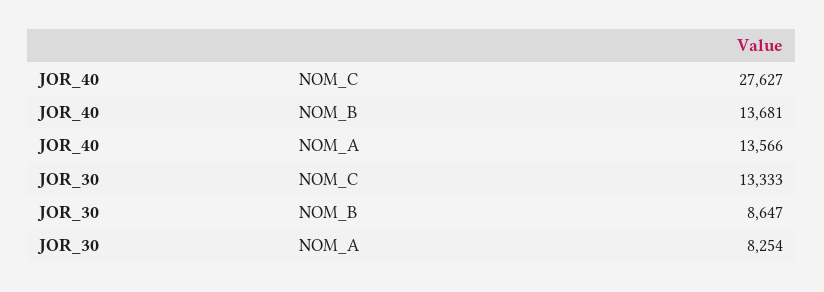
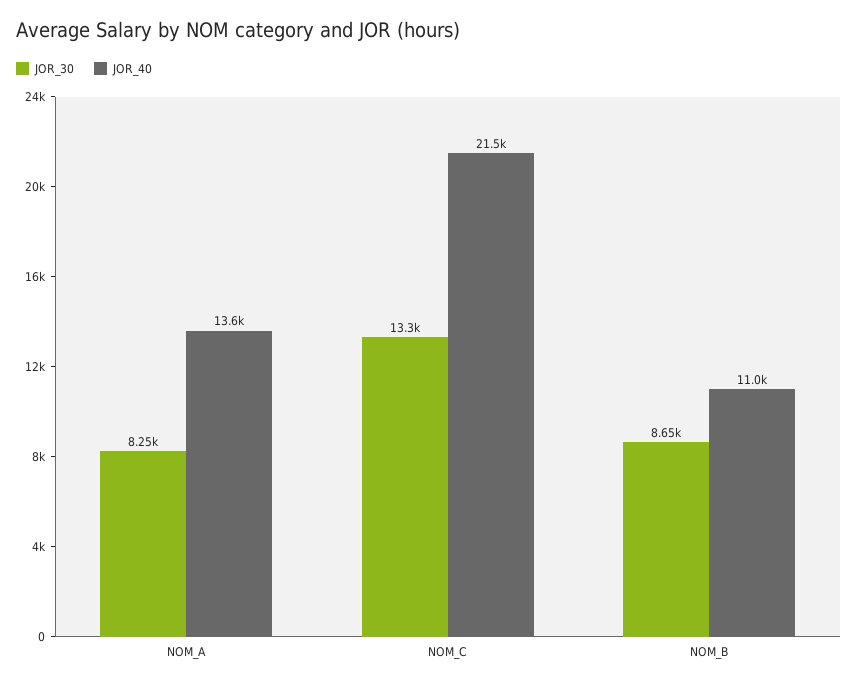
JOR_40, NOM_C: 27627 -> 21500
JOR_40, NOM_B: 13681 -> 11000

